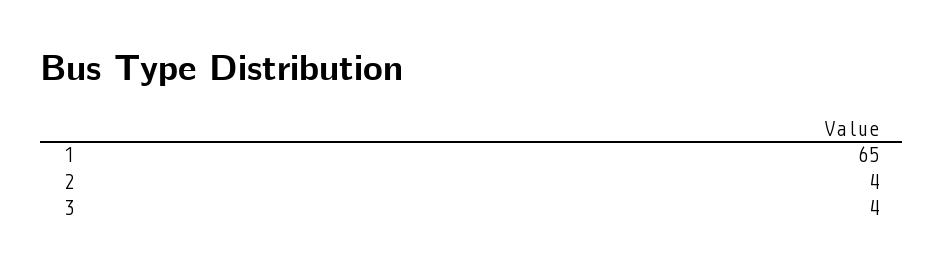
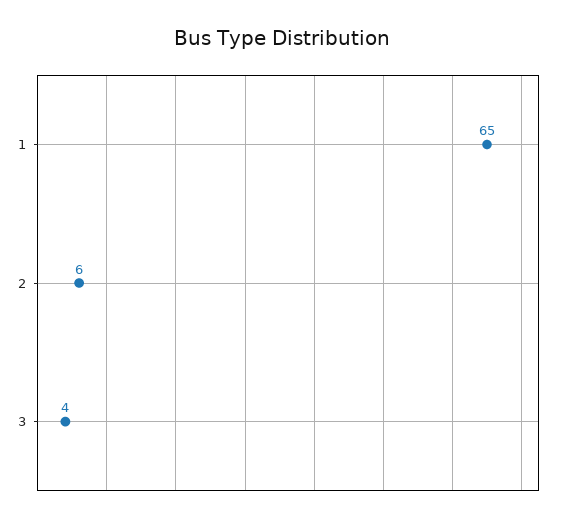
2: 4 -> 6

